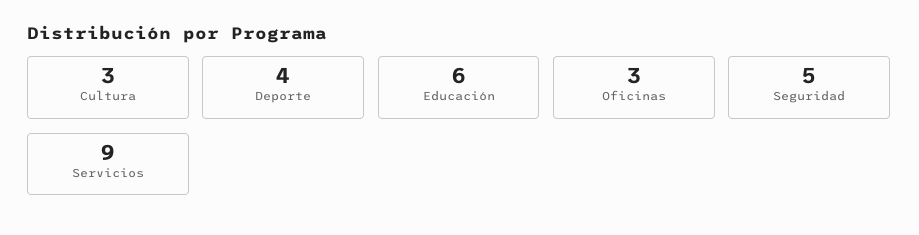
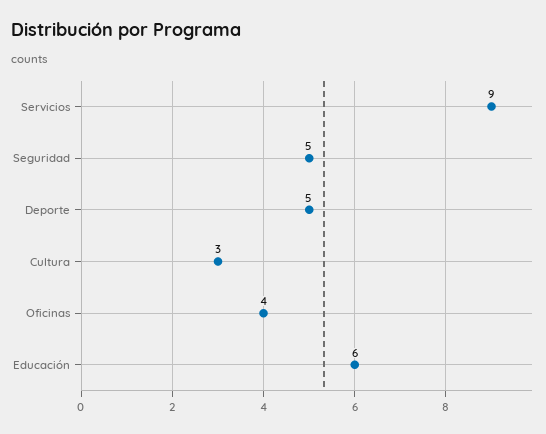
Deporte: 4 -> 5
Oficinas: 3 -> 4

